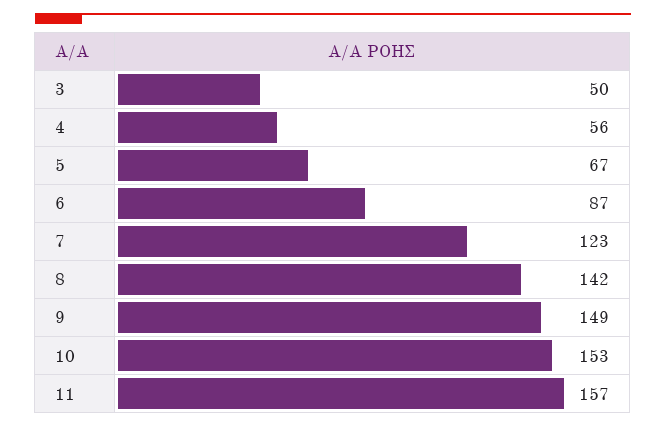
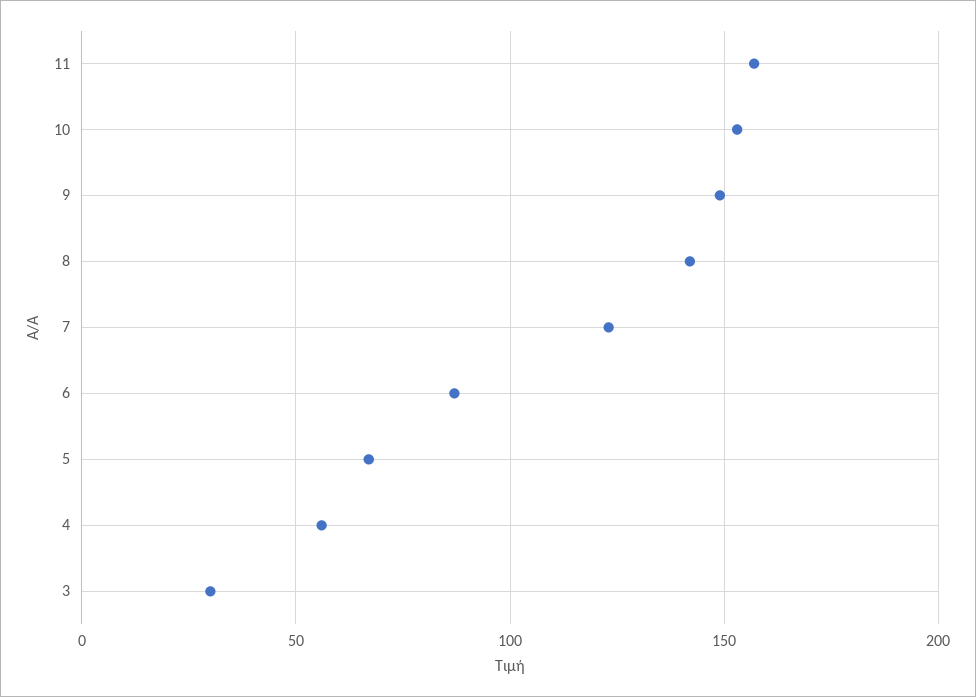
3: 50 -> 30

